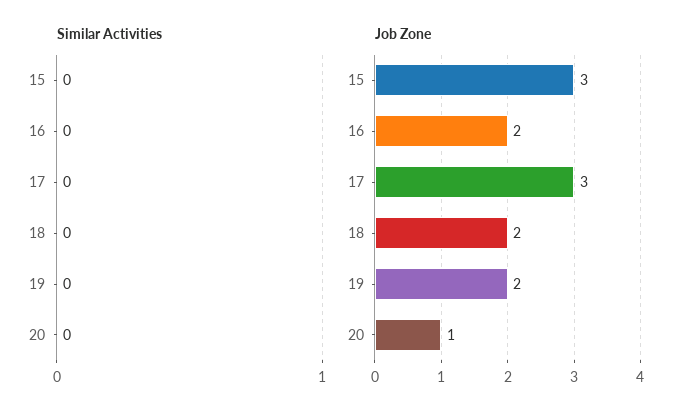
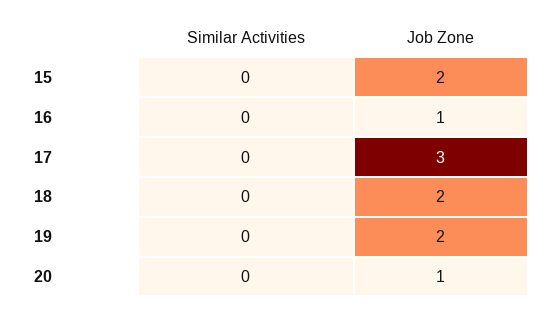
Job Zone, 15: 3 -> 2
Job Zone, 16: 2 -> 1

